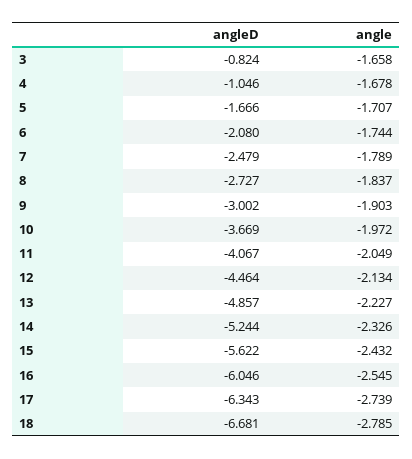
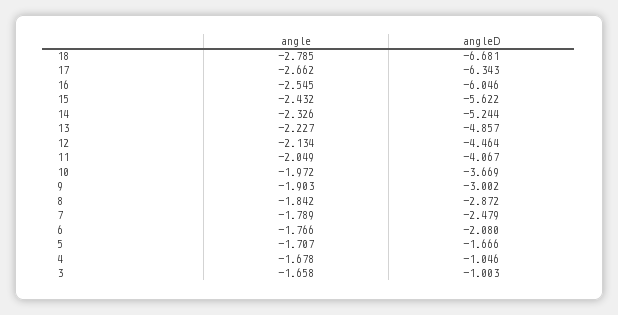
angleD, 3: -0.824 -> -1.003
angle, 6: -1.744 -> -1.766
angleD, 8: -2.727 -> -2.872
angle, 8: -1.837 -> -1.842
angle, 17: -2.739 -> -2.662

